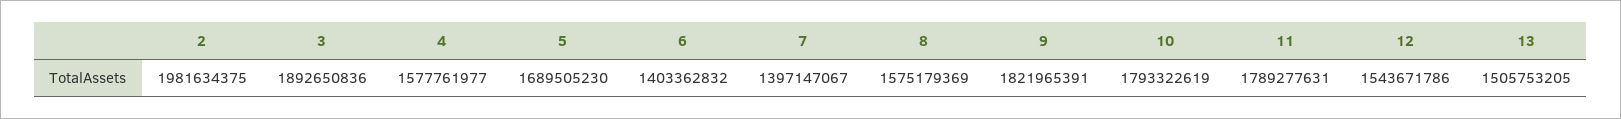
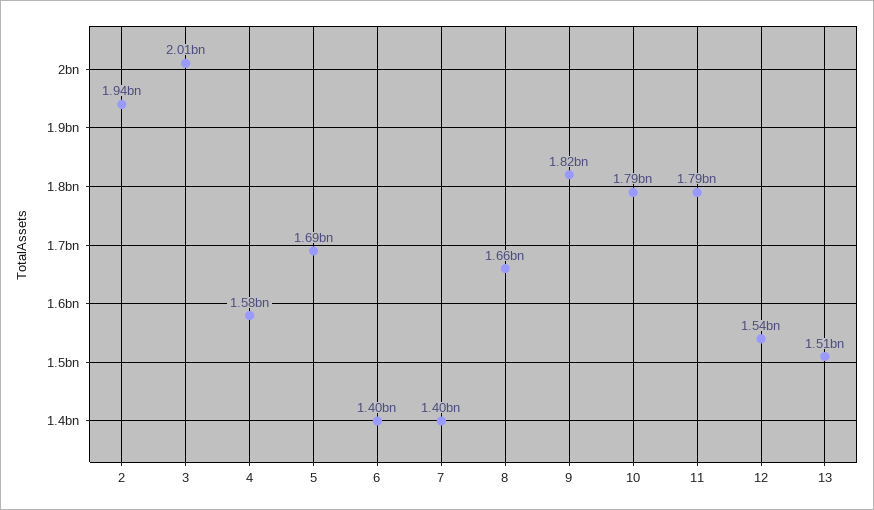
2: 1981634375 -> 1940000000
3: 1892650836 -> 2010000000
8: 1575179369 -> 1660000000

